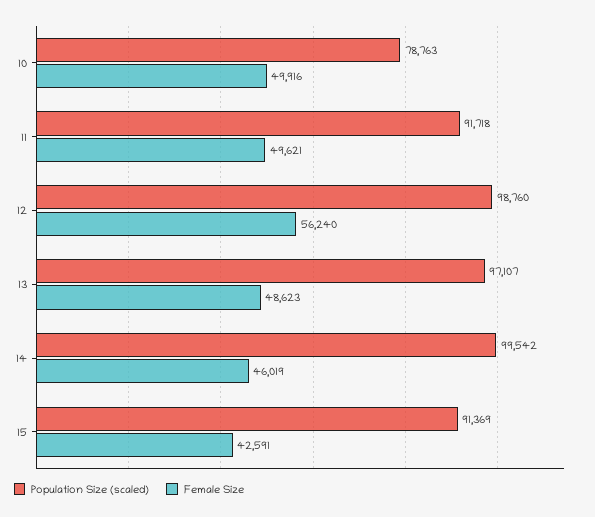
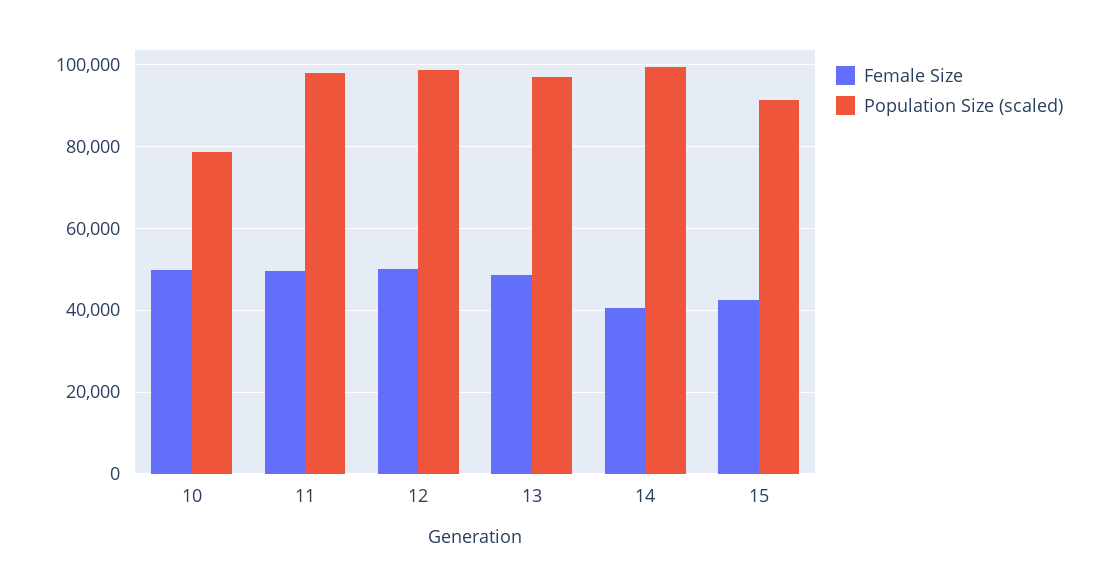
Population Size (scaled), 11: 91718 -> 98000
Female Size, 12: 56240 -> 50000
Female Size, 14: 46019 -> 40000

